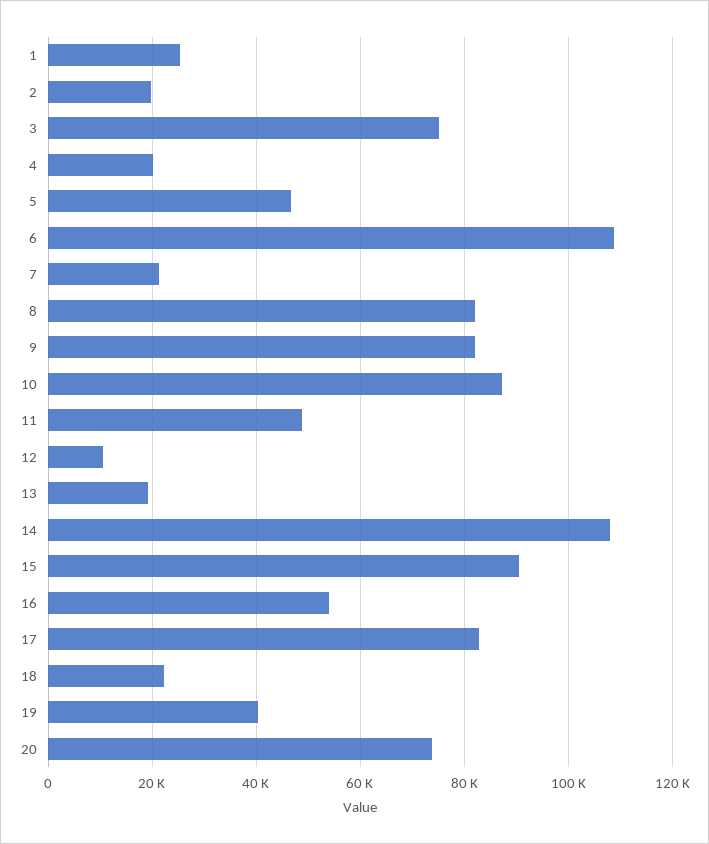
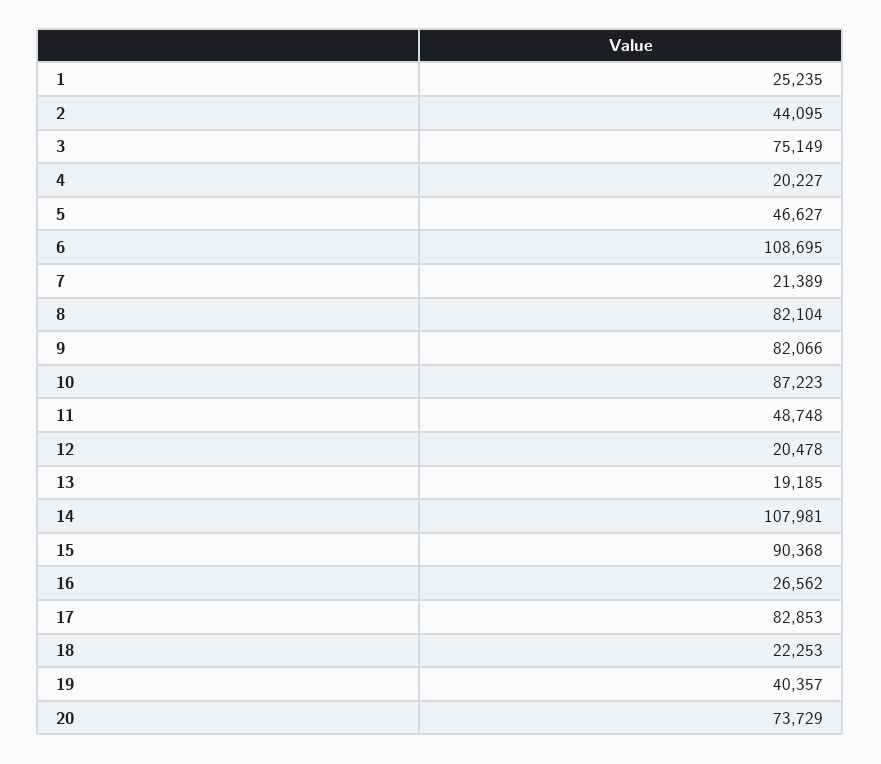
2: 20000 -> 44095
12: 10000 -> 20478
16: 54000 -> 26562

